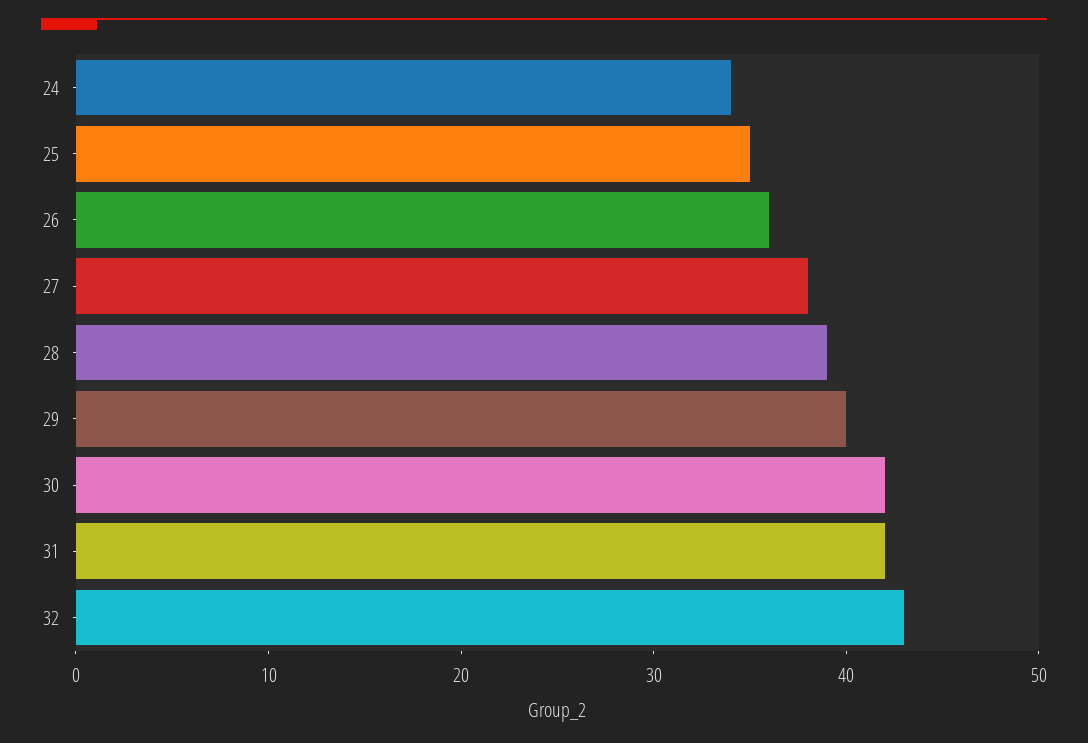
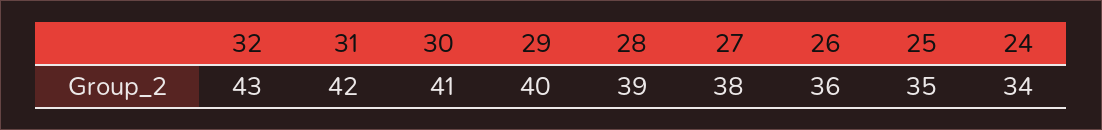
30: 42 -> 41

